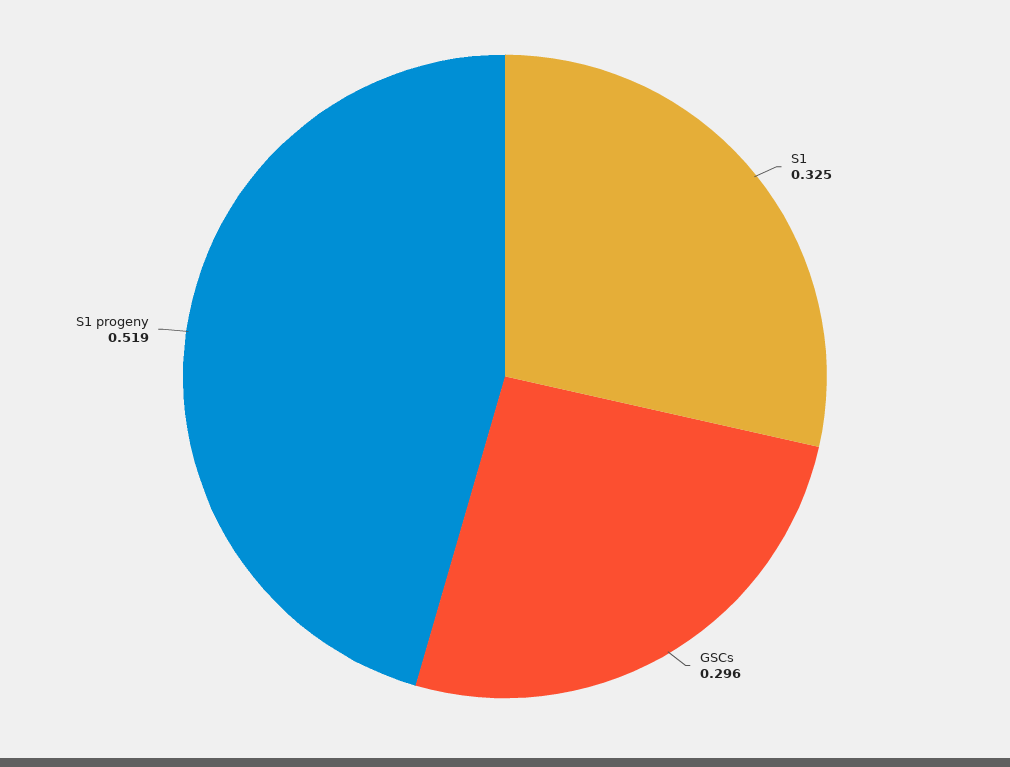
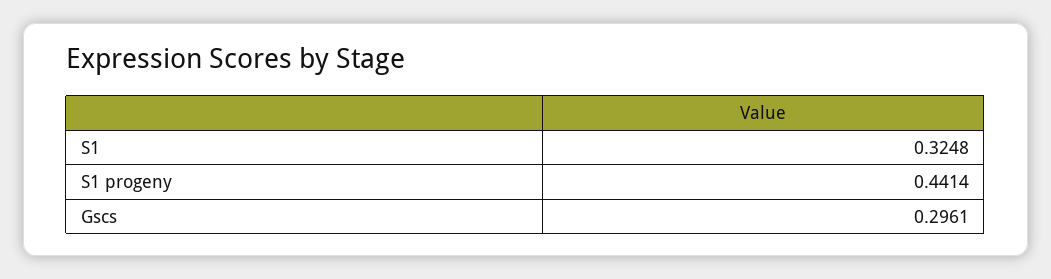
S1 progeny: 0.519 -> 0.4414

